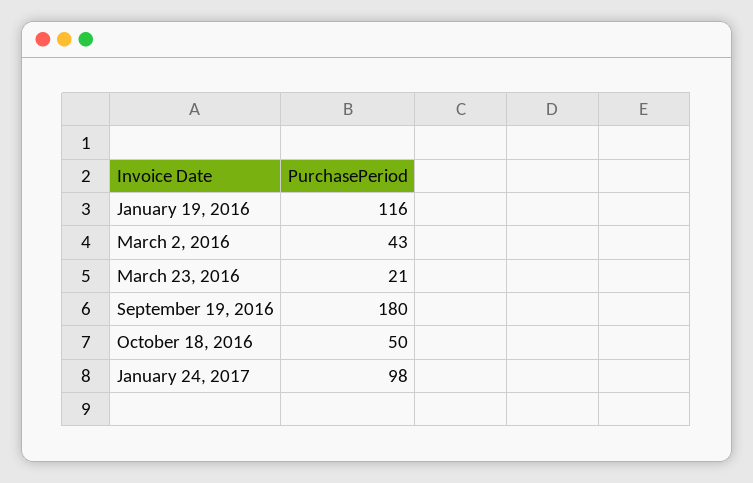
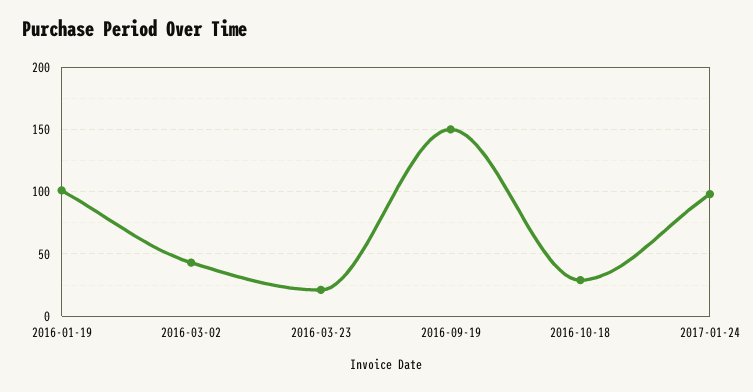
January 19, 2016: 116 -> 100
September 19, 2016: 180 -> 150
October 18, 2016: 50 -> 30

